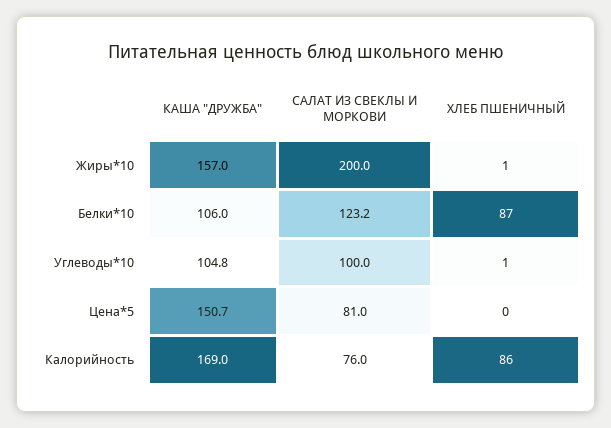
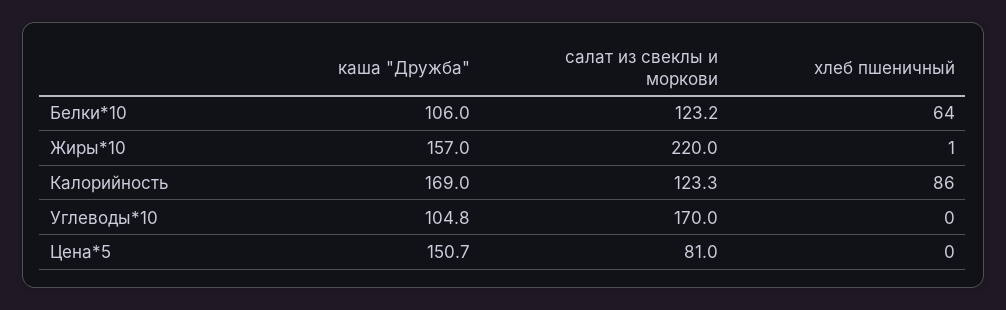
САЛАТ ИЗ СВЕКЛЫ И МОРКОВИ, Жиры*10: 200 -> 220
ХЛЕБ ПШЕНИЧНЫЙ, Белки*10: 87 -> 64
САЛАТ ИЗ СВЕКЛЫ И МОРКОВИ, Углеводы*10: 100 -> 170
ХЛЕБ ПШЕНИЧНЫЙ, Углеводы*10: 1 -> 0
САЛАТ ИЗ СВЕКЛЫ И МОРКОВИ, Калорийность: 76 -> 123.3

